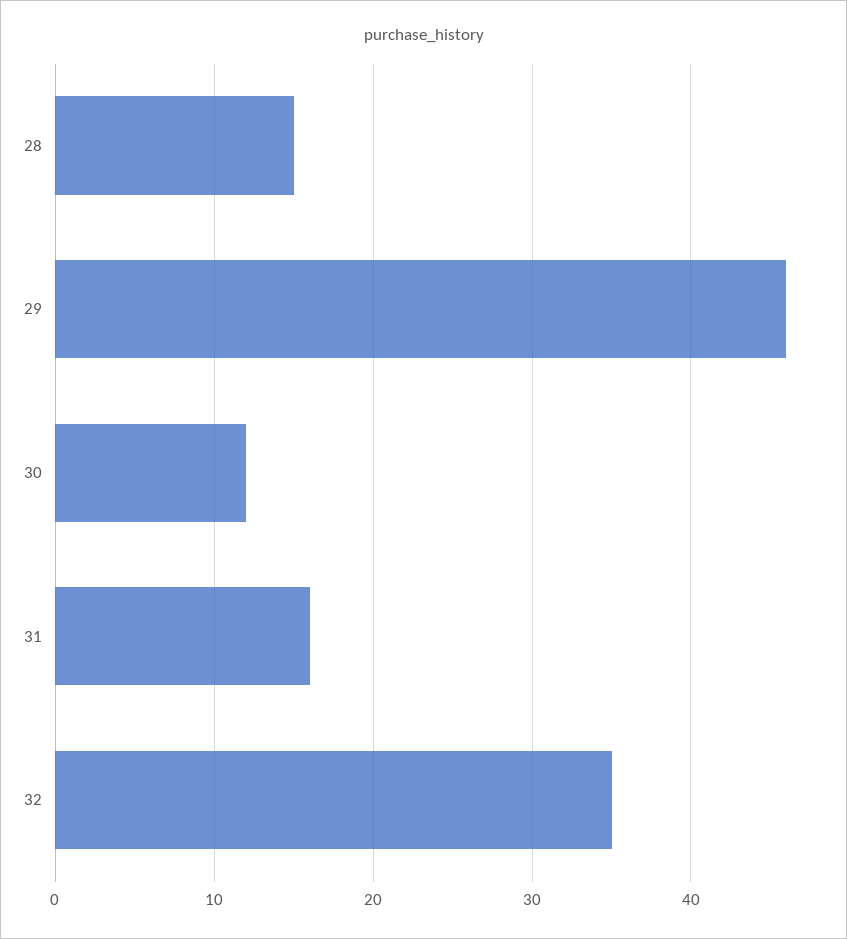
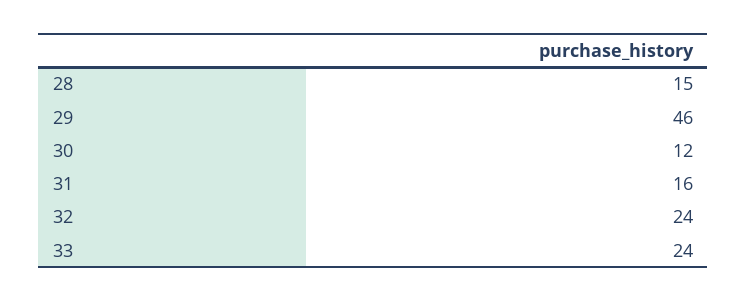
32: 35 -> 24
33: none -> 24

